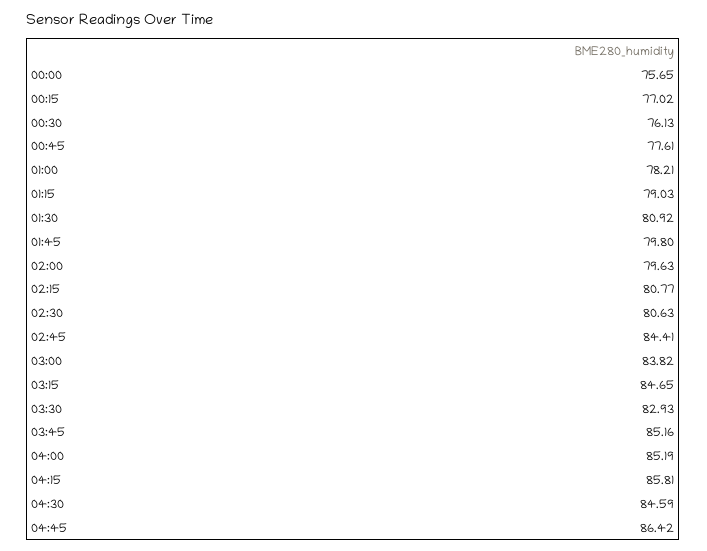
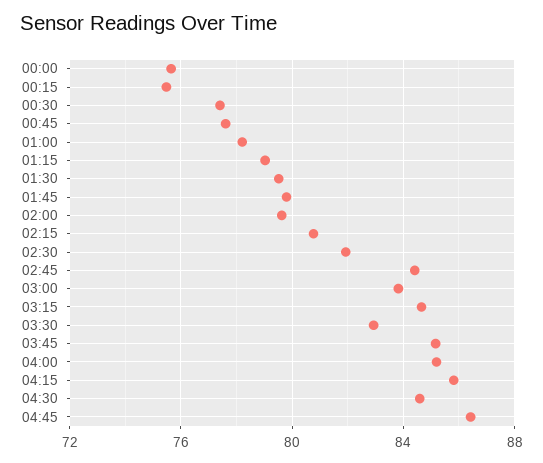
00:15: 77.02 -> 75.5
00:30: 76.13 -> 77.5
01:30: 80.92 -> 79.5
02:30: 80.63 -> 82

